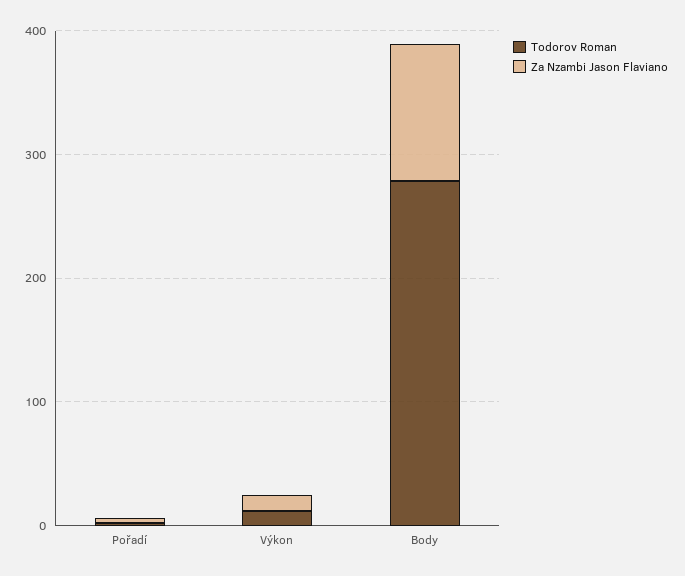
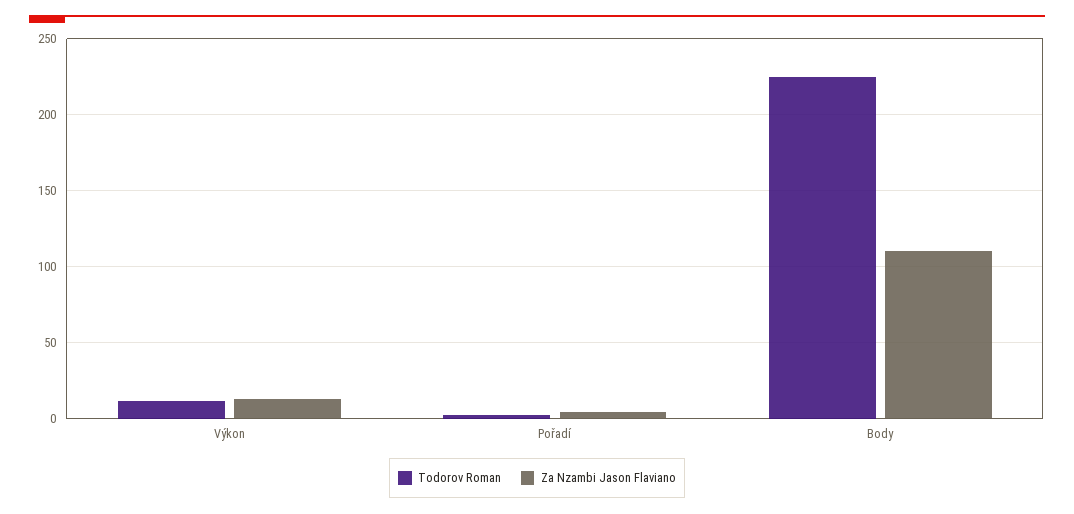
Todorov Roman, Body: 280 -> 225

